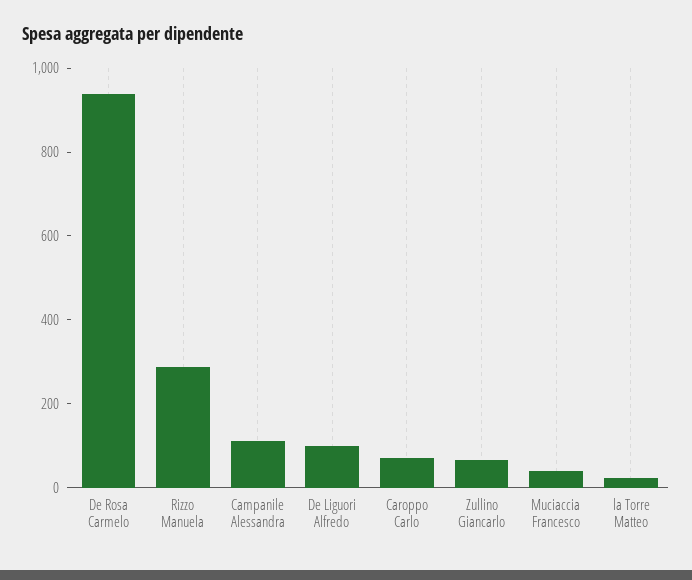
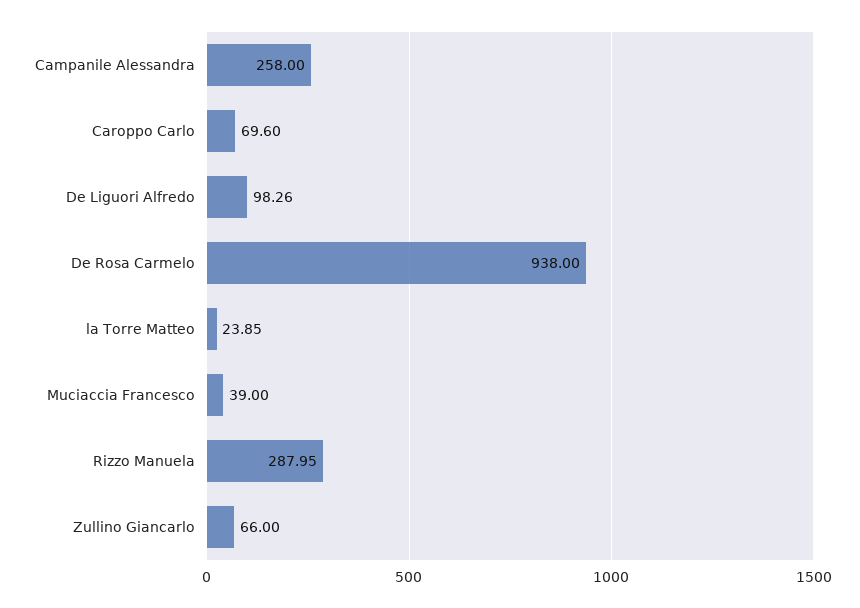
Campanile Alessandra: 100 -> 258

